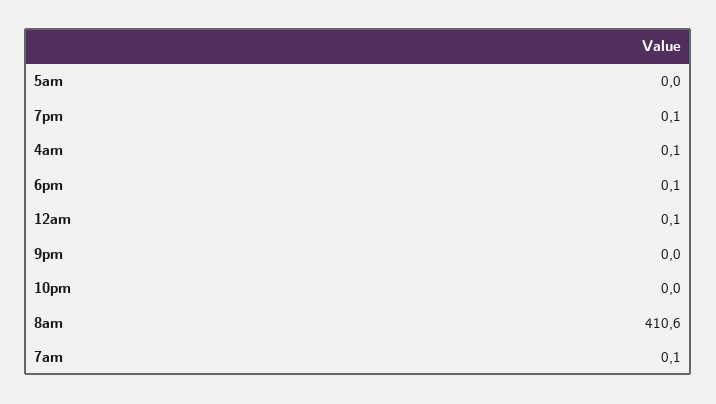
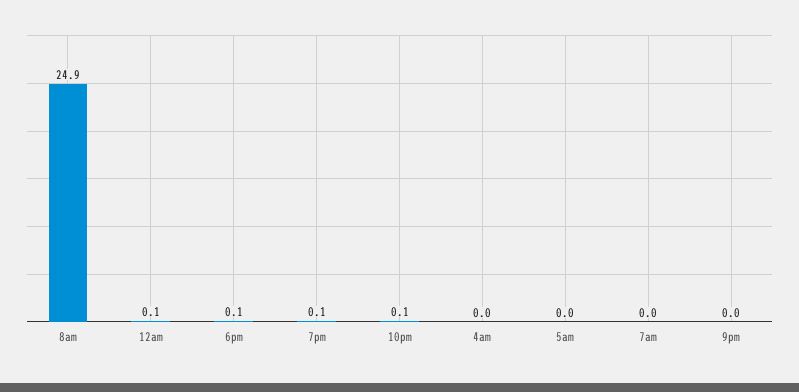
4am: 0.1 -> 0
10pm: 0 -> 0.1
8am: 410.6 -> 24.9
7am: 0.1 -> 0

